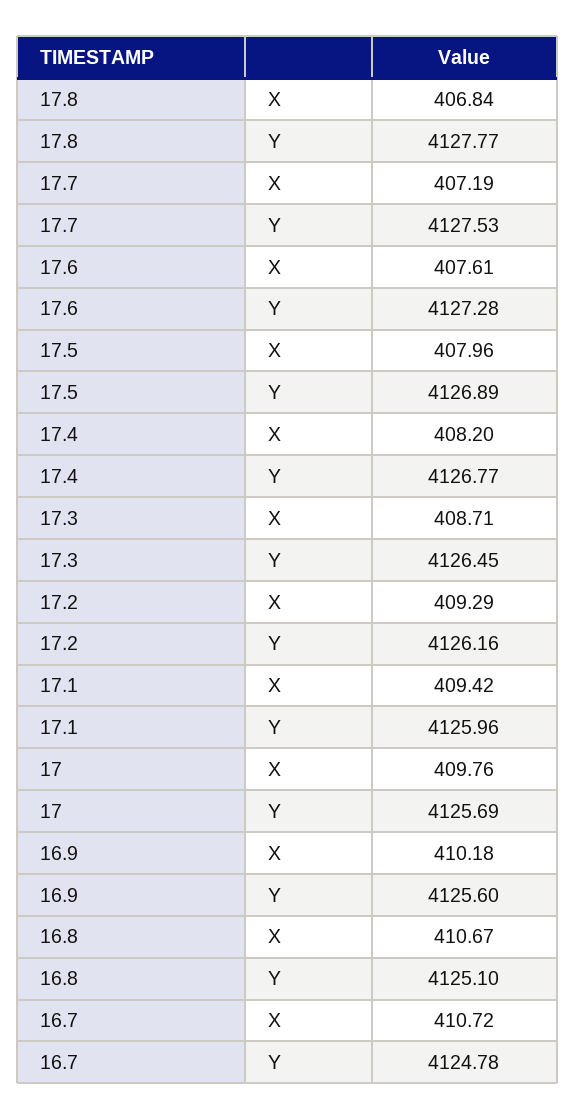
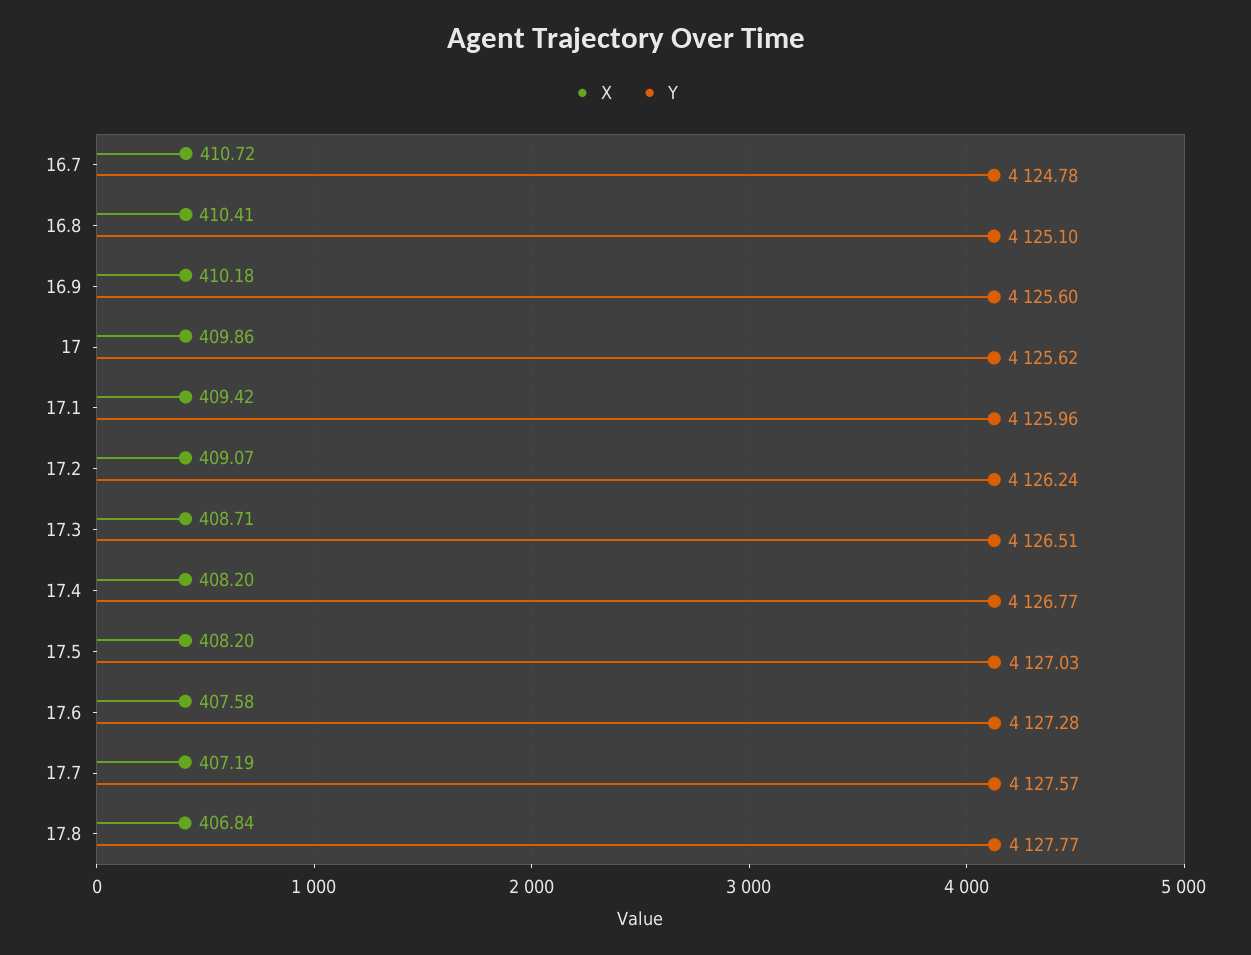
Y, 17.7: 4127.53 -> 4127.57
X, 17.6: 407.61 -> 407.58
X, 17.5: 407.96 -> 408.2
Y, 17.5: 4126.89 -> 4127.03
Y, 17.3: 4126.45 -> 4126.51
X, 17.2: 409.29 -> 409.07
Y, 17.2: 4126.16 -> 4126.24
X, 17: 409.76 -> 409.86
Y, 17: 4125.69 -> 4125.62
X, 16.8: 410.67 -> 410.41

